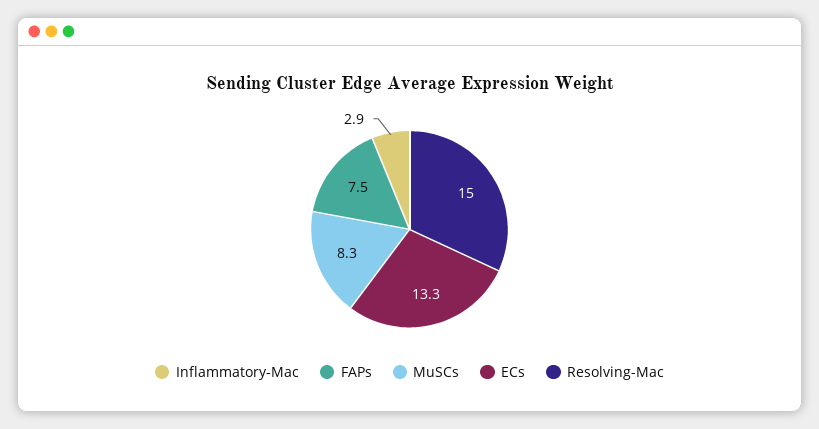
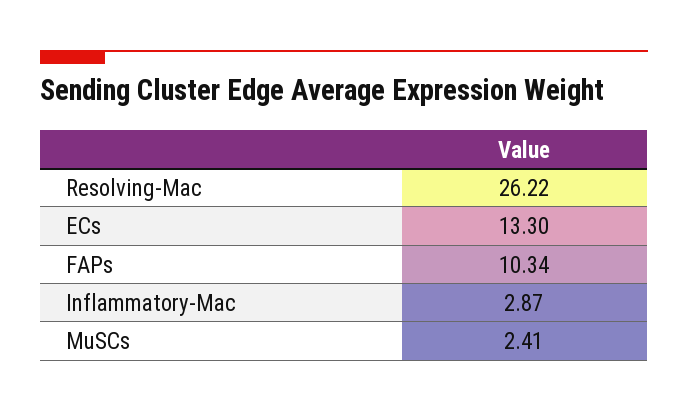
FAPs: 7.5 -> 10.34
MuSCs: 8.3 -> 2.41
Resolving-Mac: 15 -> 26.22

